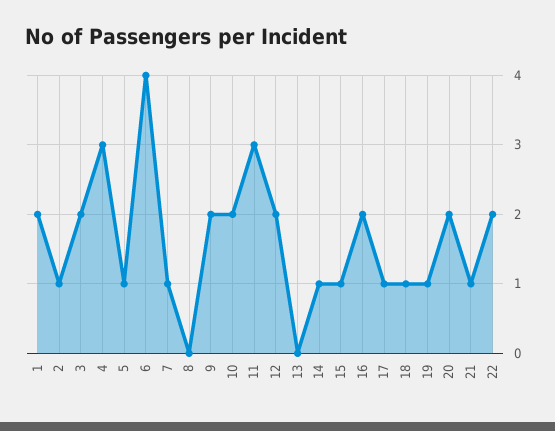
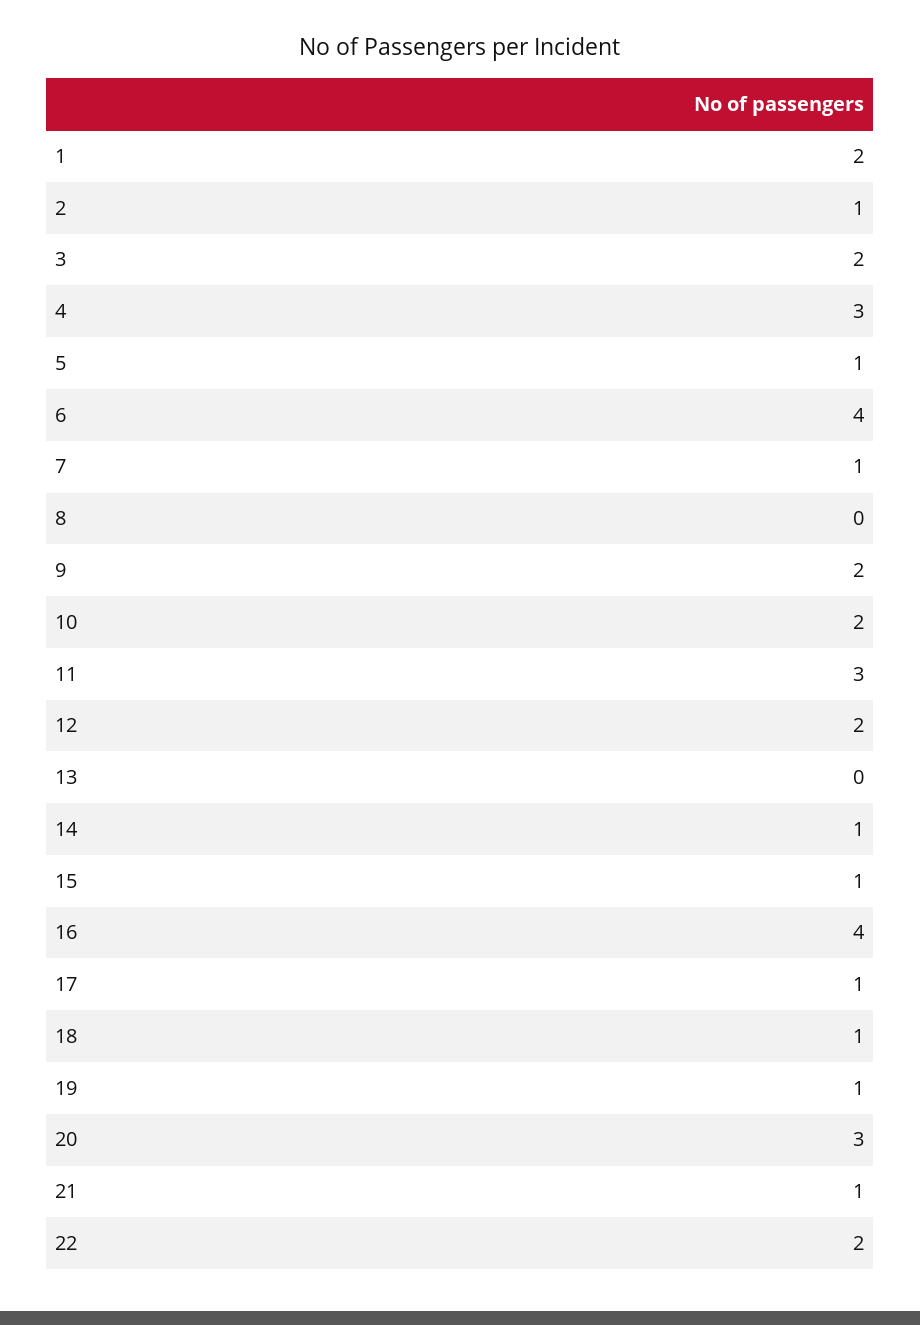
16: 2 -> 4
20: 2 -> 3

